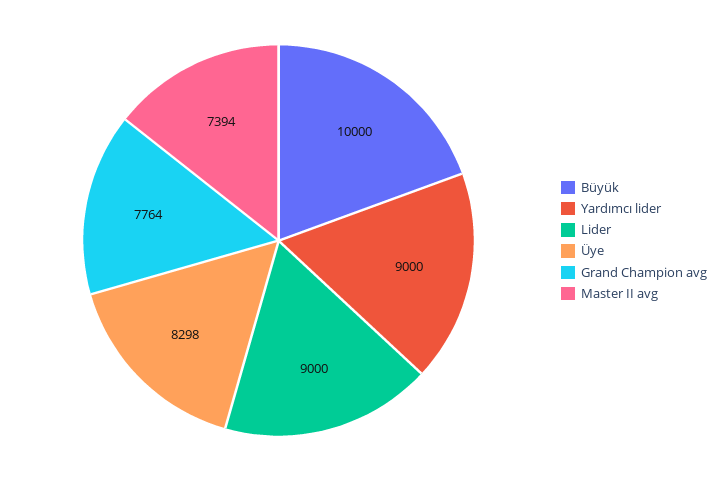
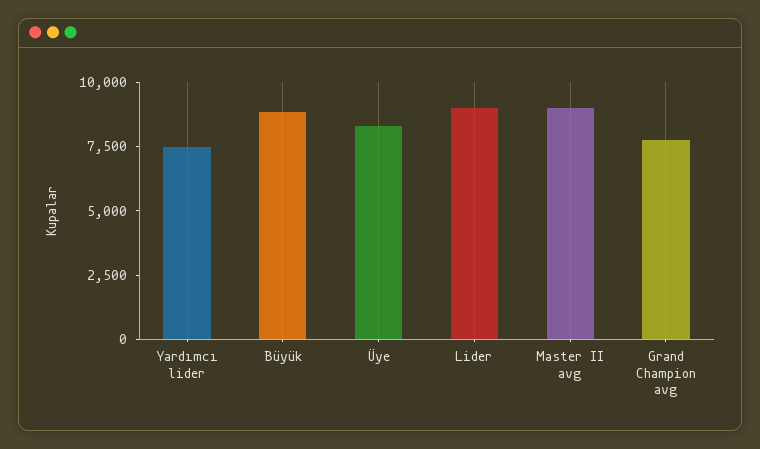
Büyük: 10000 -> 9000
Yardımcı lider: 9000 -> 7500
Master II avg: 7394 -> 9000

